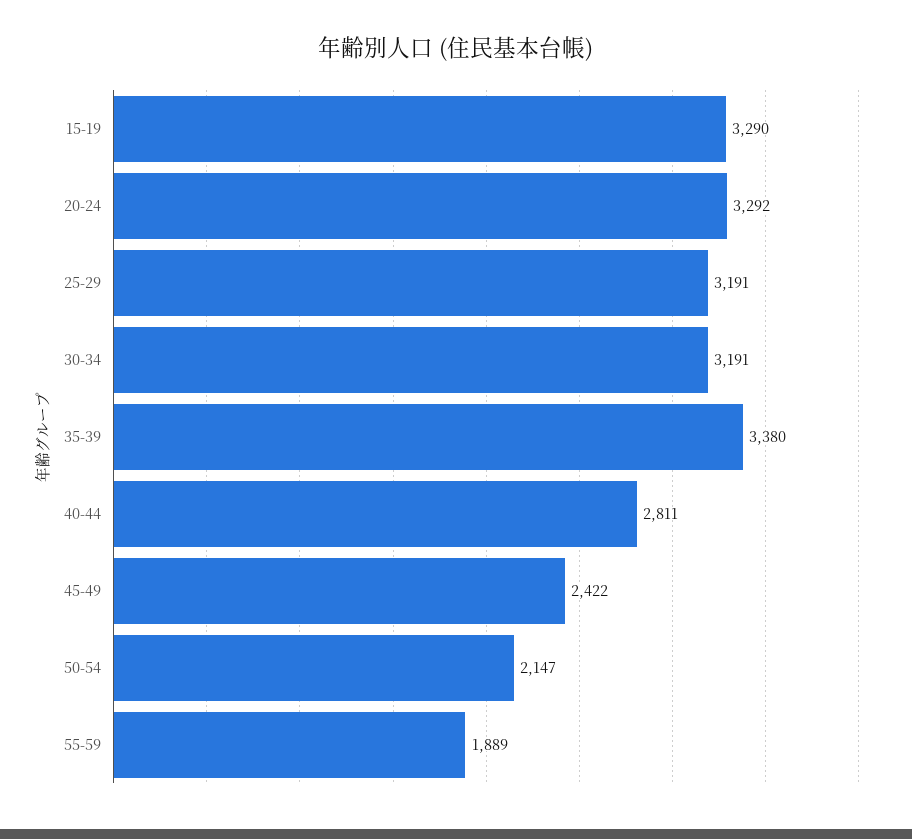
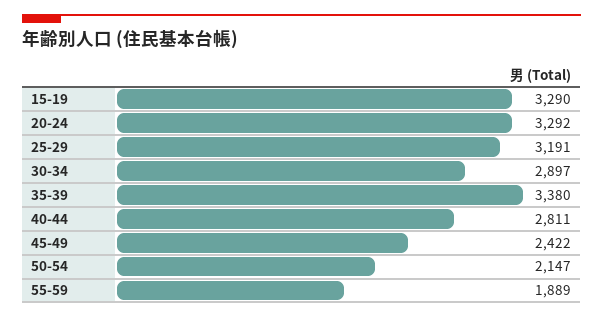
30-34: 3191 -> 2897

